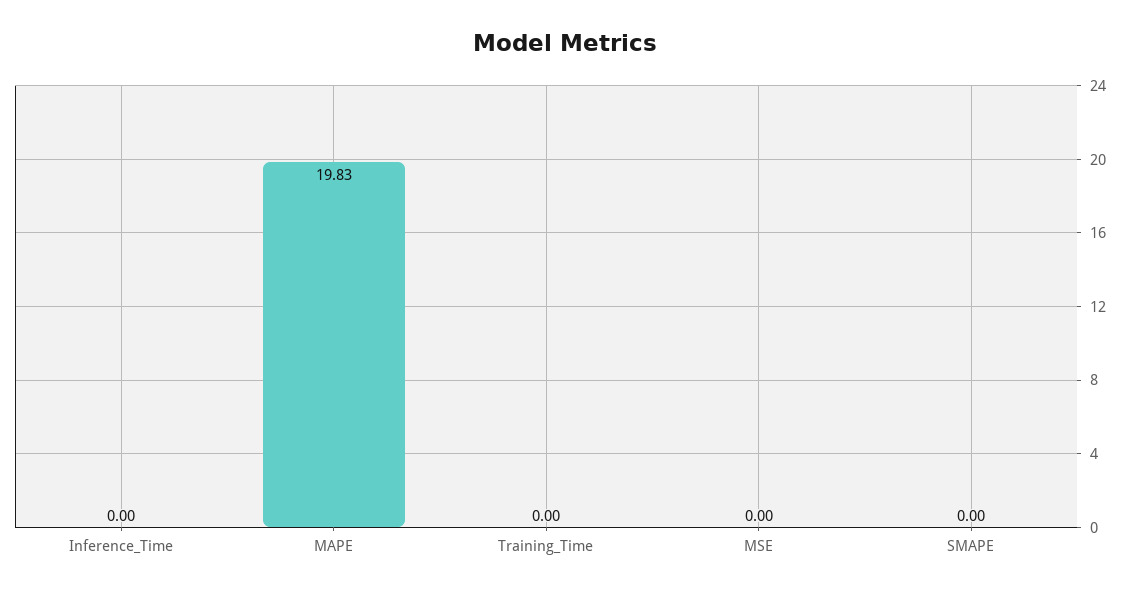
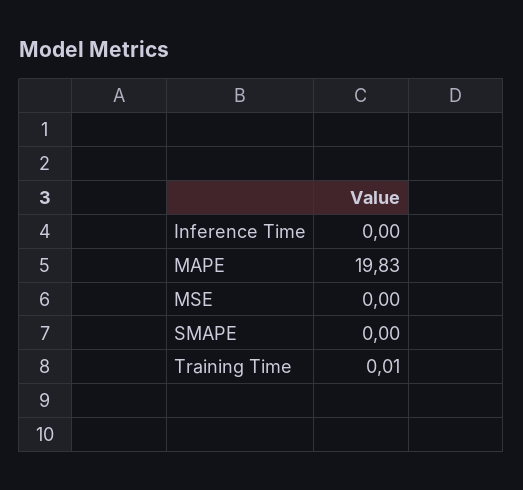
Training_Time: 0 -> 0.01

